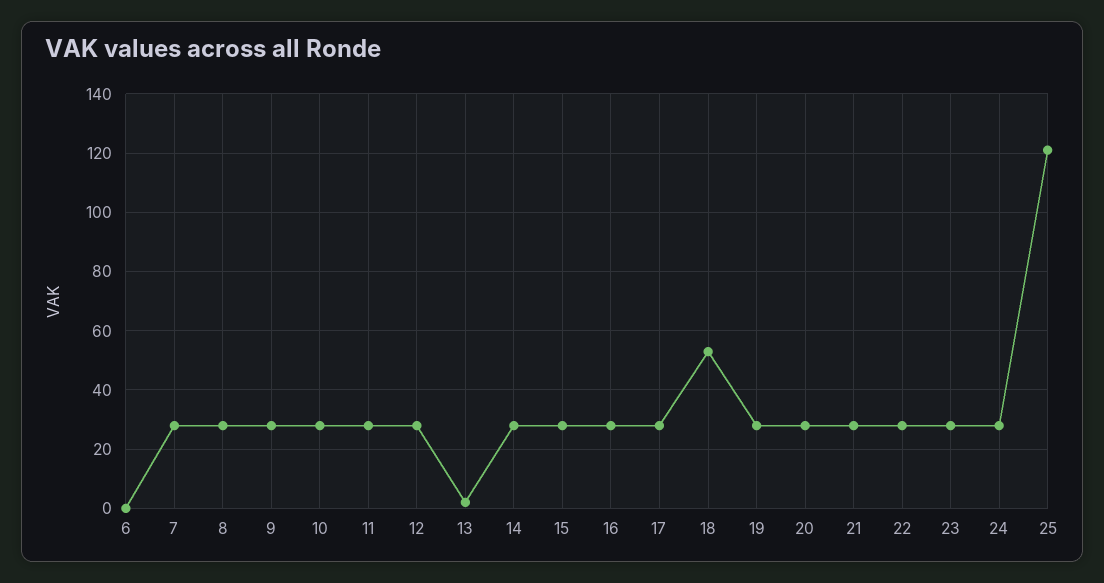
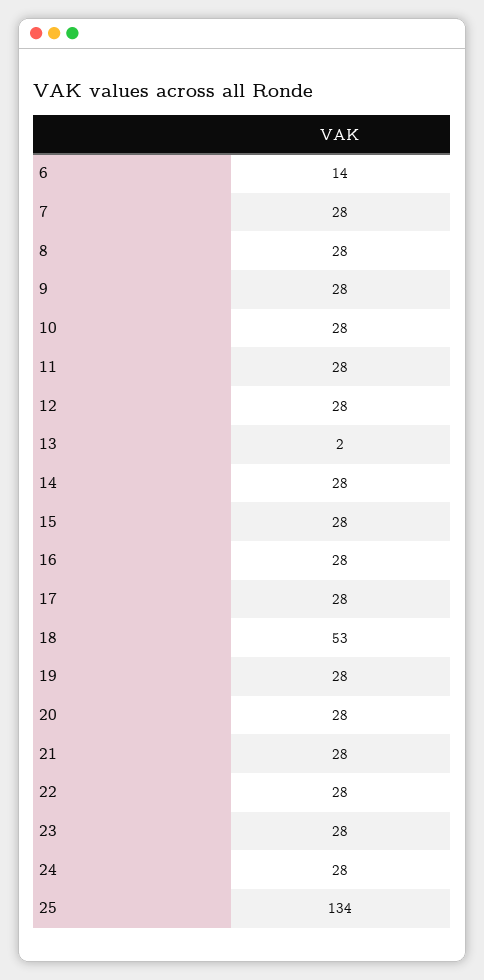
6: 0 -> 14
25: 120 -> 134

